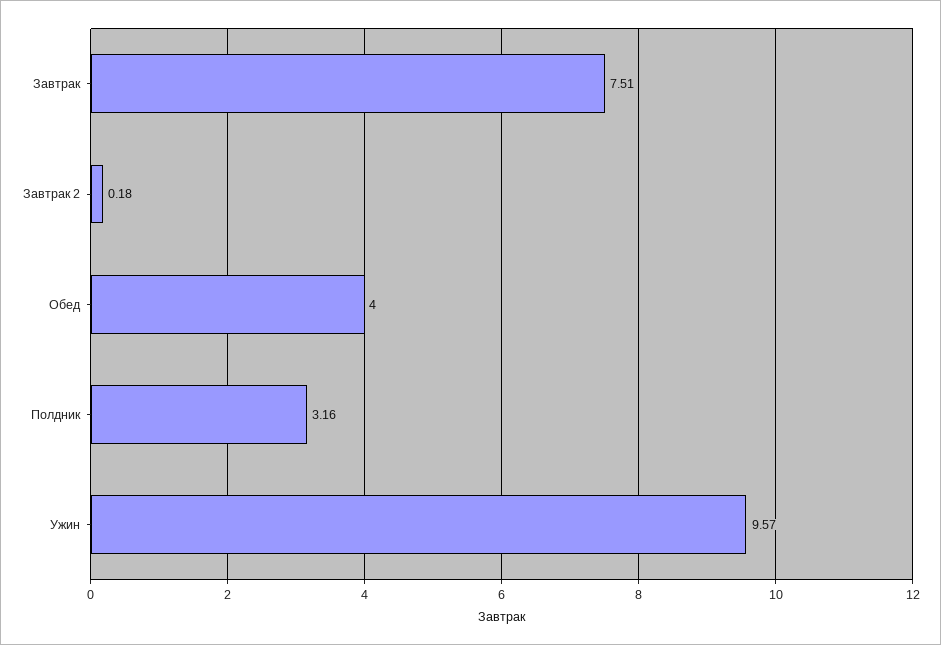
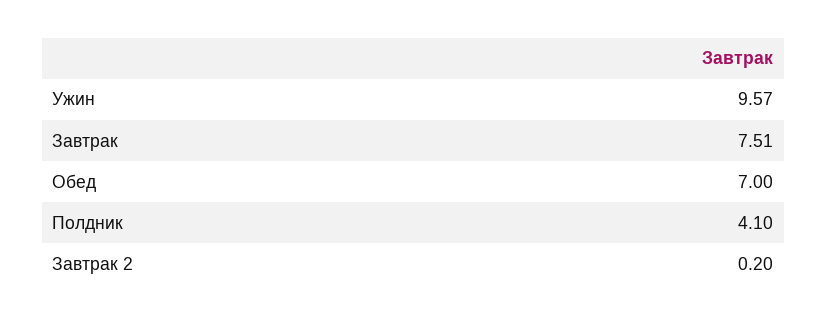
Завтрак 2: 0.18 -> 0.2
Обед: 4 -> 7
Полдник: 3.16 -> 4.1

